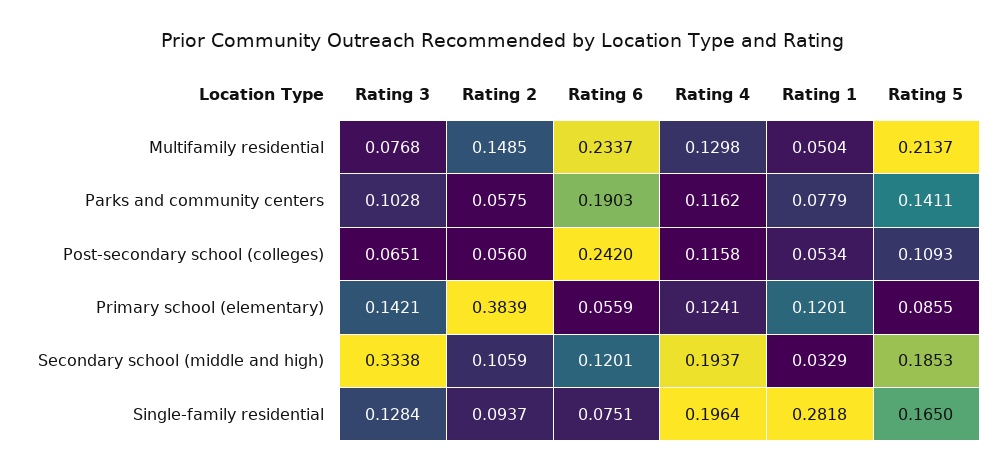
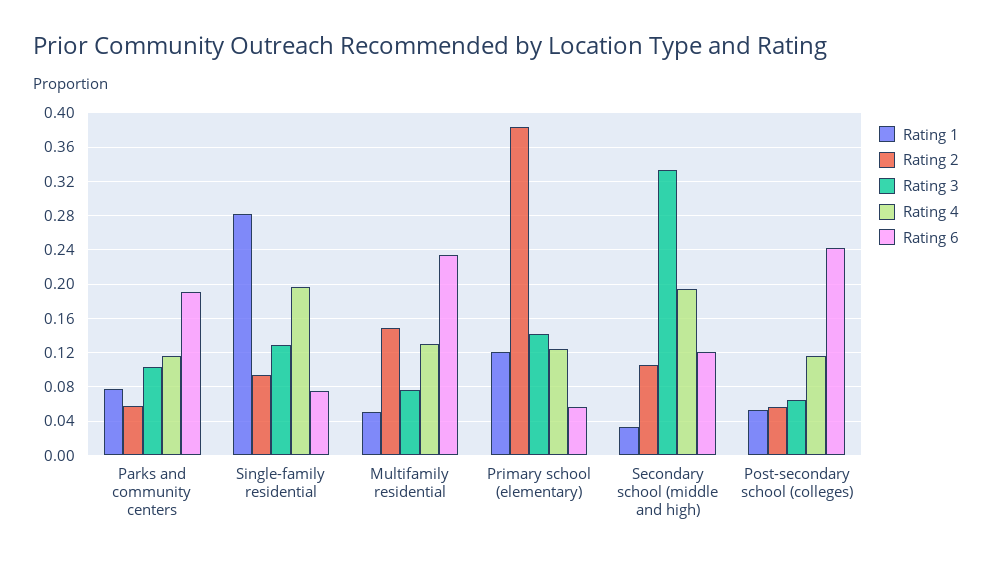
Rating 5, Multifamily residential: 0.2137 -> none
Rating 5, Parks and community centers: 0.1411 -> none
Rating 5, Post-secondary school (colleges): 0.1093 -> none
Rating 5, Primary school (elementary): 0.0855 -> none
Rating 5, Secondary school (middle and high): 0.1853 -> none
Rating 5, Single-family residential: 0.165 -> none

